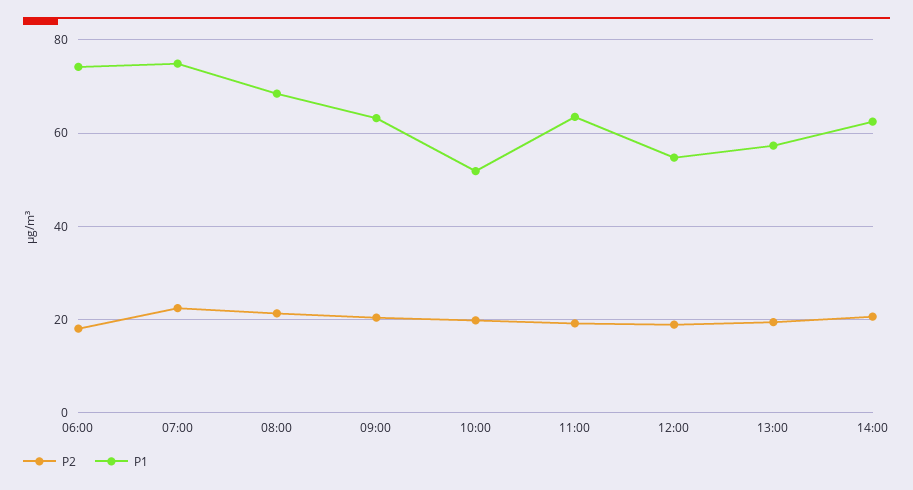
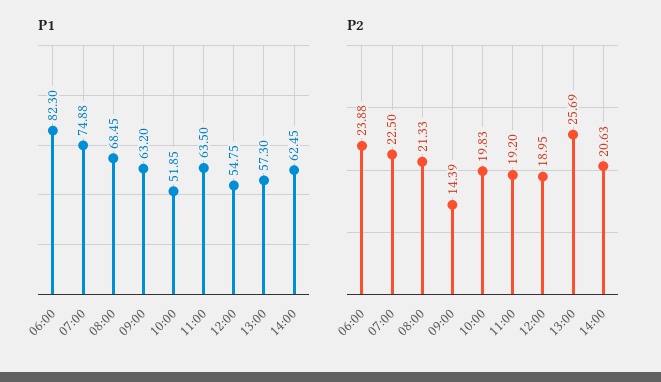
P2, 06:00: 18 -> 23.88
P1, 06:00: 74 -> 82.3
P2, 09:00: 20 -> 14.39
P2, 13:00: 20 -> 25.69

